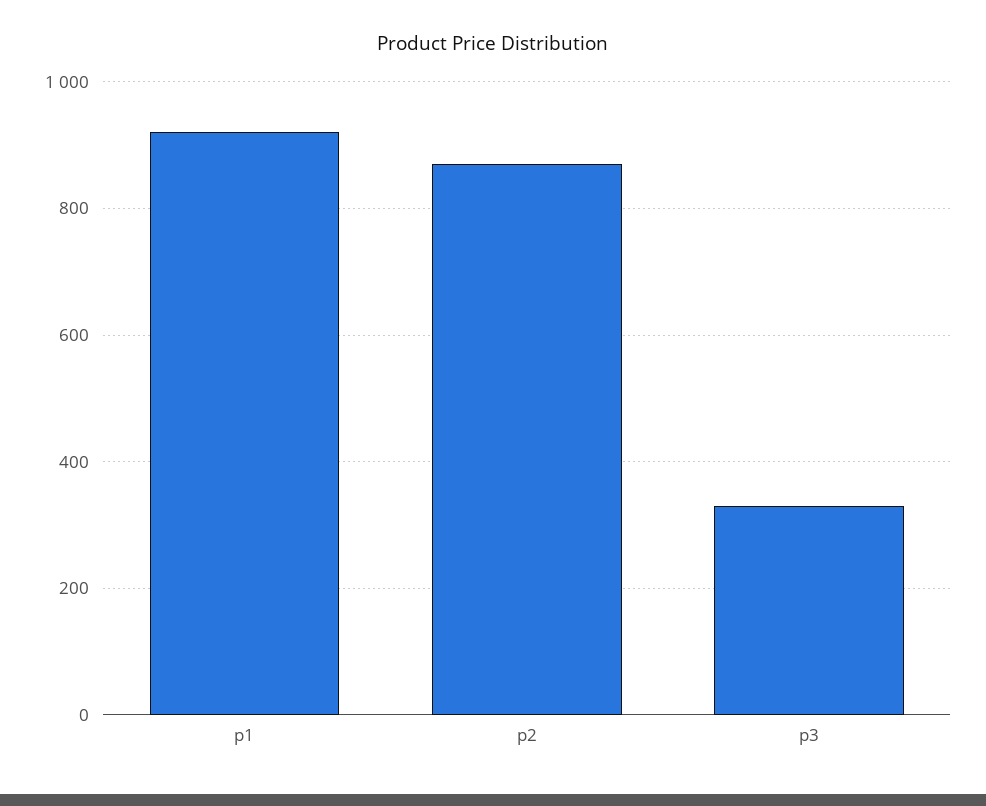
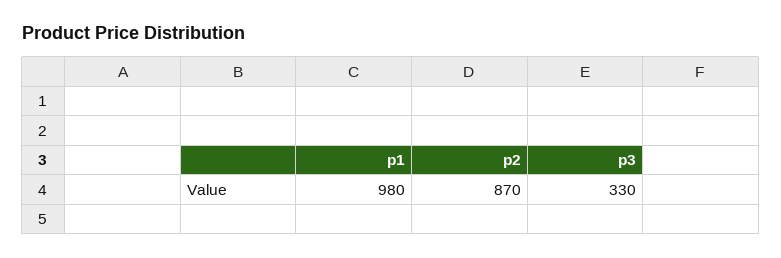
p1: 920 -> 980

